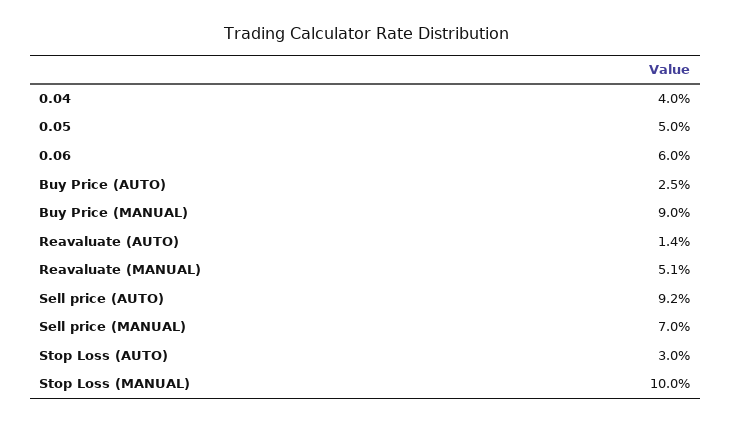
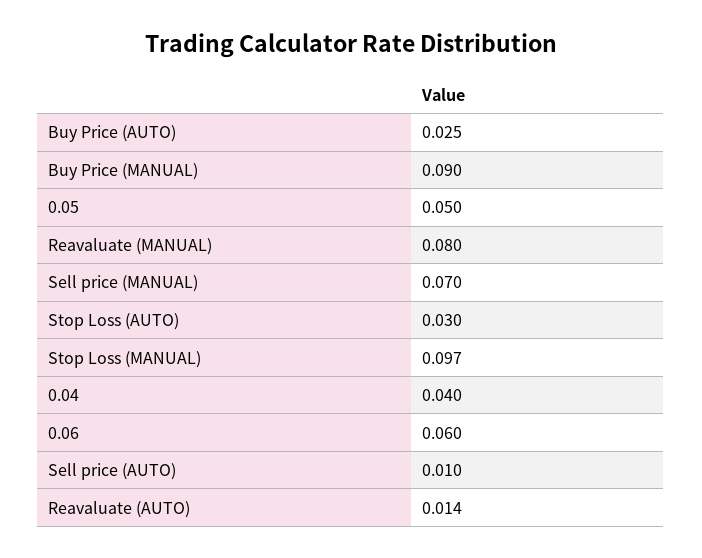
Reavaluate (MANUAL): 0.051 -> 0.08
Sell price (AUTO): 0.092 -> 0.01
Stop Loss (MANUAL): 0.1 -> 0.097

